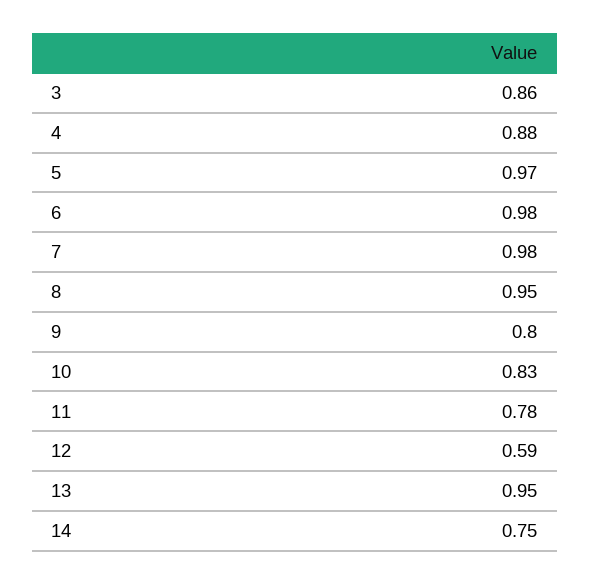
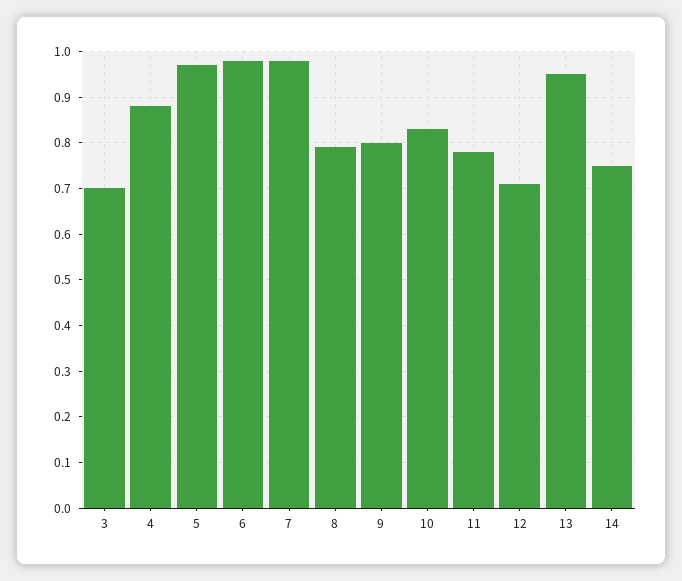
3: 0.86 -> 0.7
8: 0.95 -> 0.8
12: 0.59 -> 0.7

